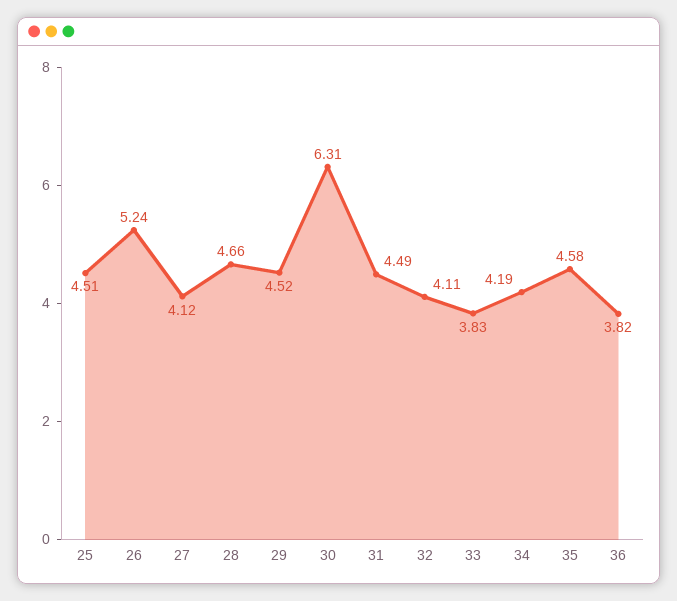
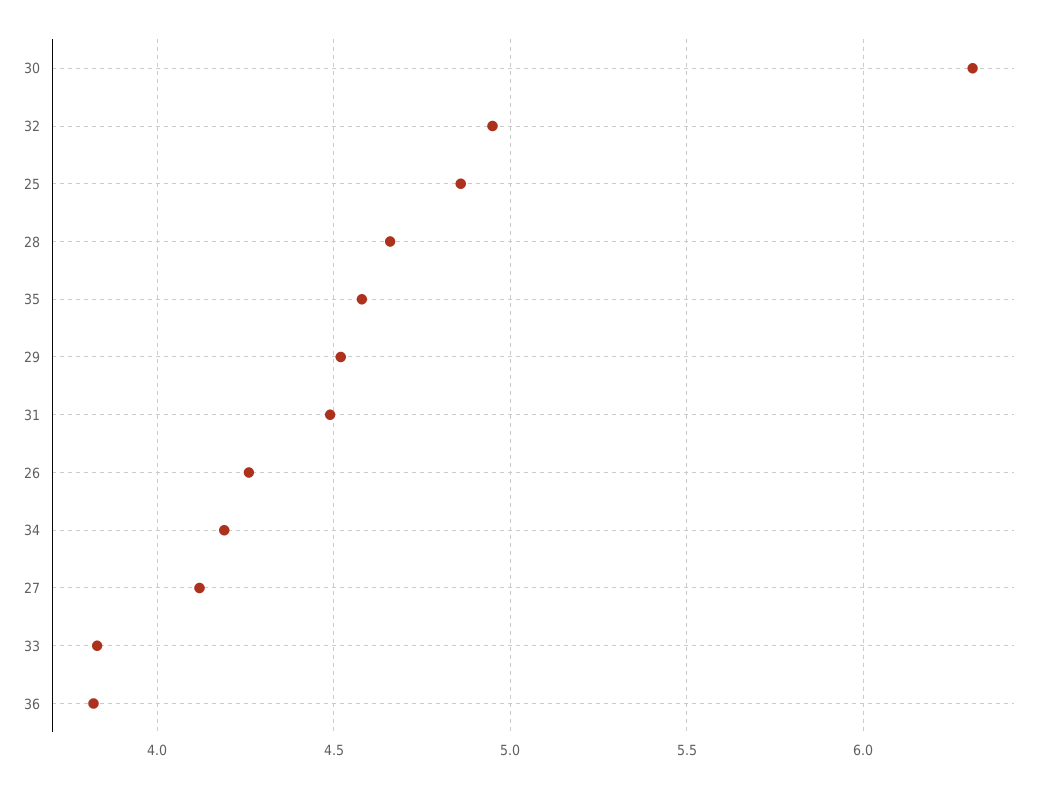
25: 4.51 -> 4.85
26: 5.24 -> 4.25
32: 4.11 -> 4.95

